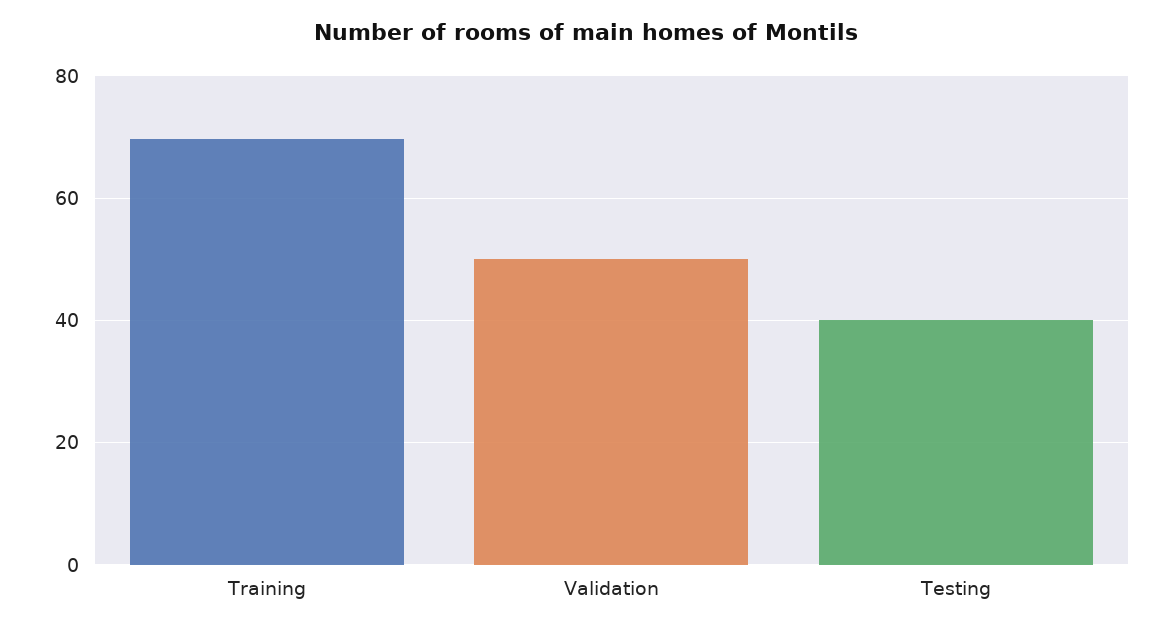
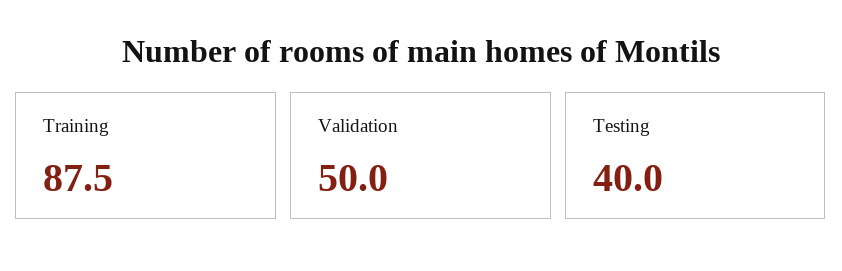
Training: 70 -> 87.5

